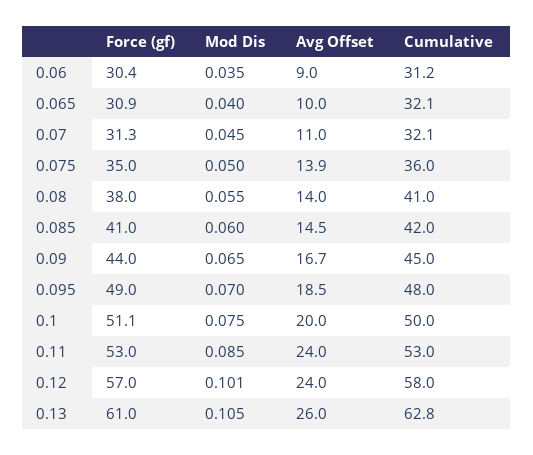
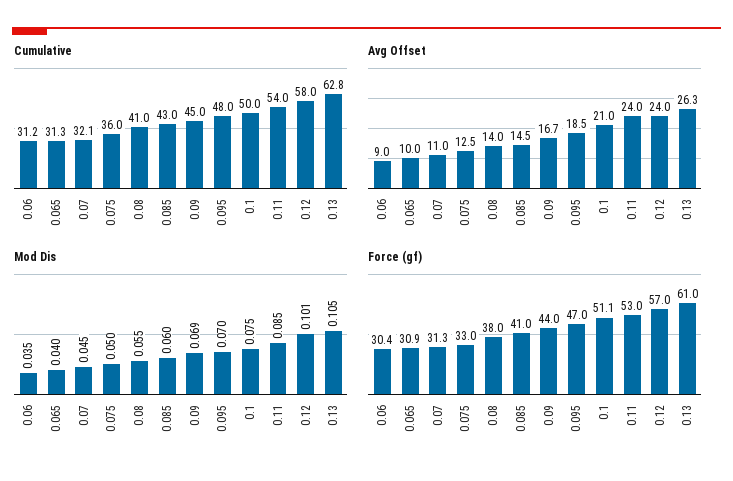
Cumulative, 0.065: 32.1 -> 31.3
Force (gf), 0.075: 35 -> 33
Avg Offset, 0.075: 13.9 -> 12.5
Cumulative, 0.085: 42 -> 43
Mod Dis, 0.09: 0.065 -> 0.069
Force (gf), 0.095: 49 -> 47
Avg Offset, 0.1: 20 -> 21
Cumulative, 0.11: 53 -> 54
Avg Offset, 0.13: 26 -> 26.3

